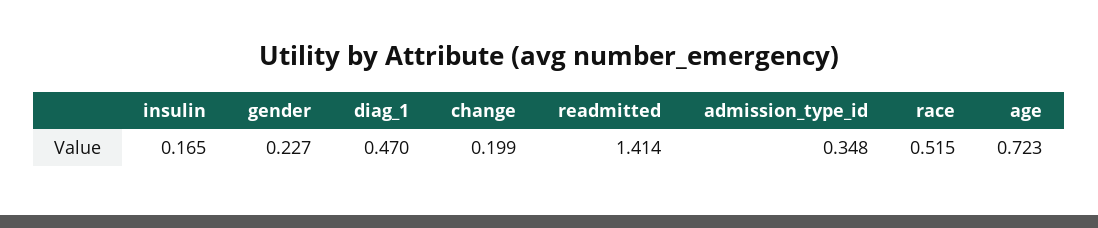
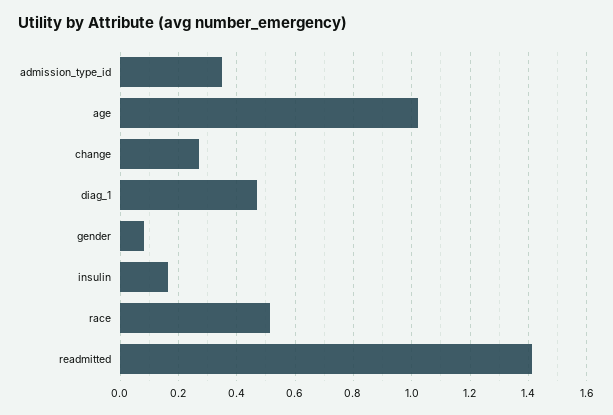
gender: 0.227 -> 0.075
change: 0.199 -> 0.275
age: 0.723 -> 1.025

